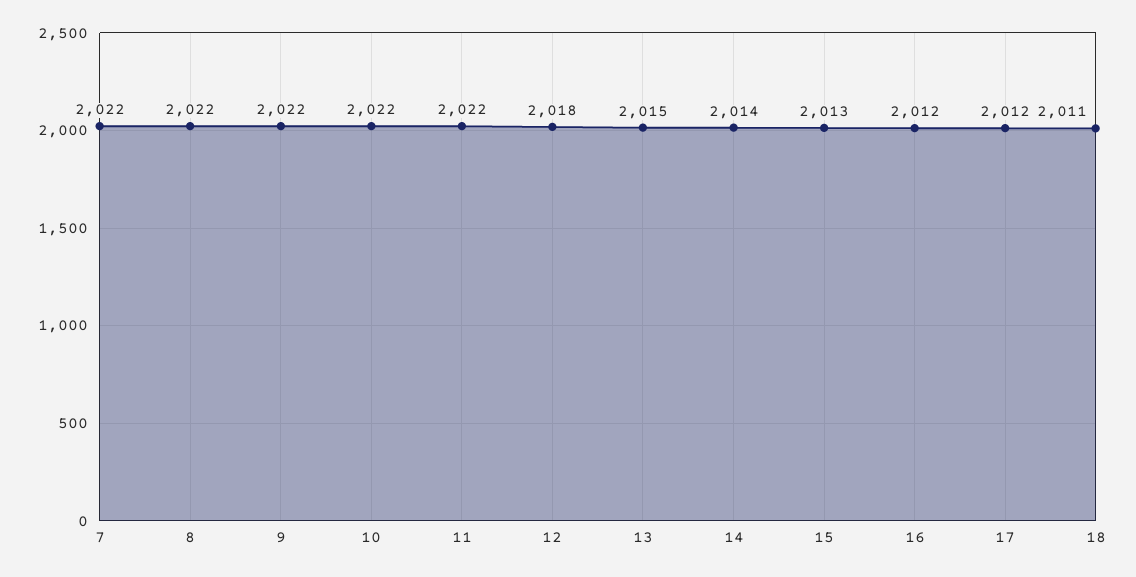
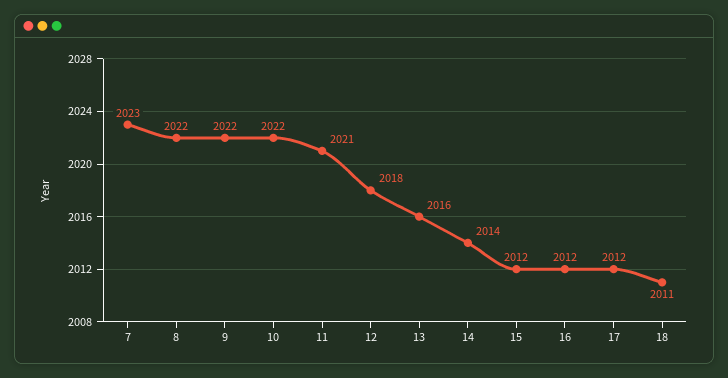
7: 2022 -> 2023
11: 2022 -> 2021
13: 2015 -> 2016
15: 2013 -> 2012

